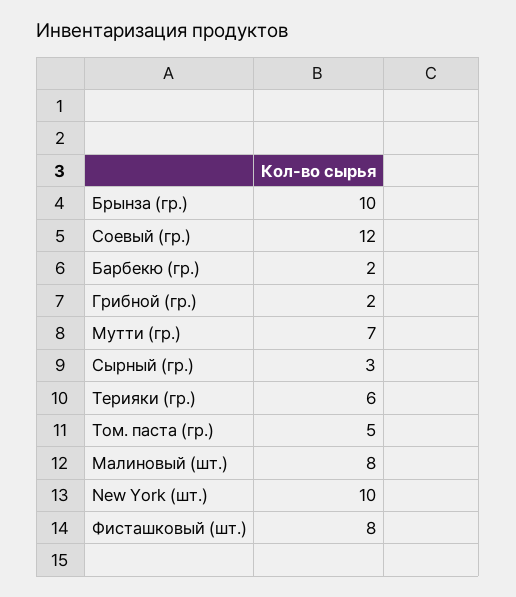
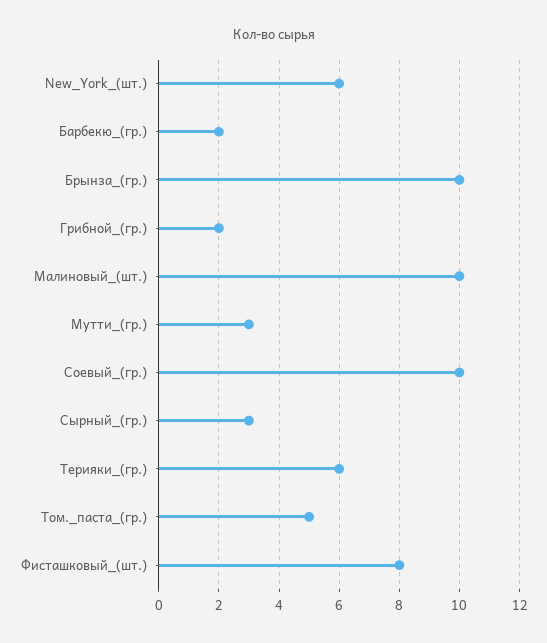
Соевый (гр.): 12 -> 10
Мутти (гр.): 7 -> 3
Малиновый (шт.): 8 -> 10
New York (шт.): 10 -> 6

